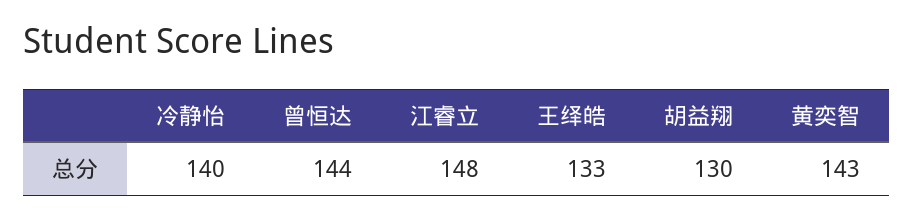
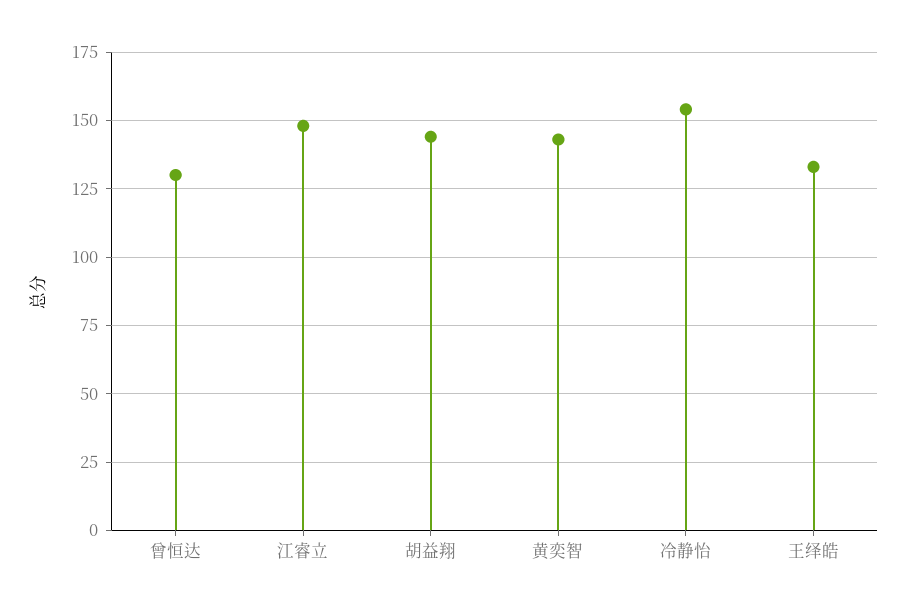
冷静怡: 140 -> 155
曾恒达: 144 -> 130
胡益翔: 130 -> 145

